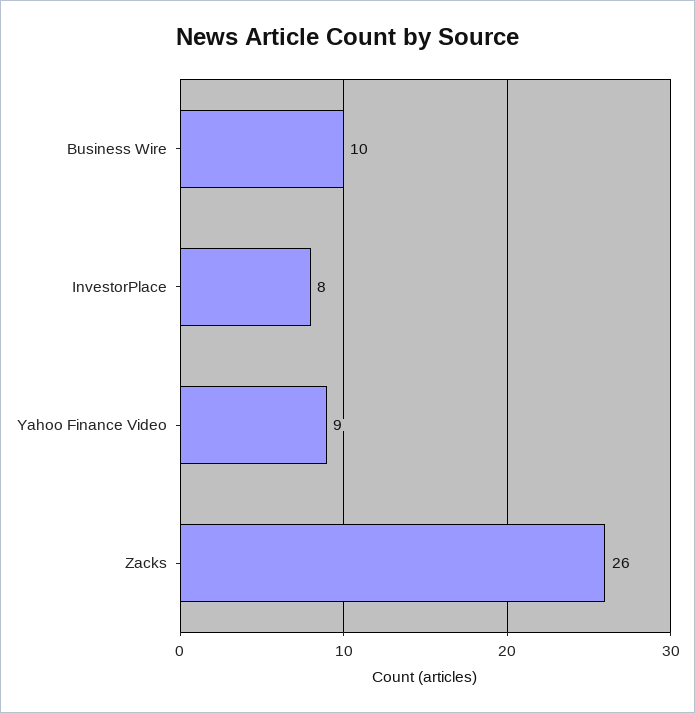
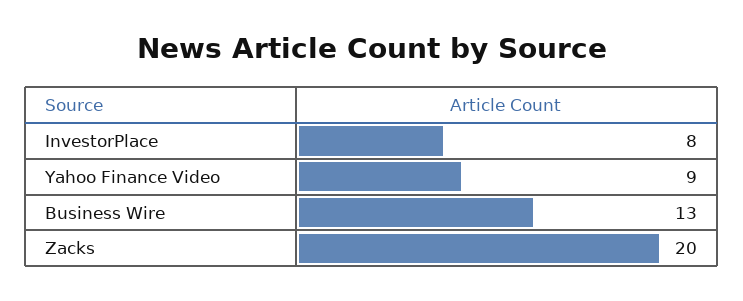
Business Wire: 10 -> 13
Zacks: 26 -> 20

